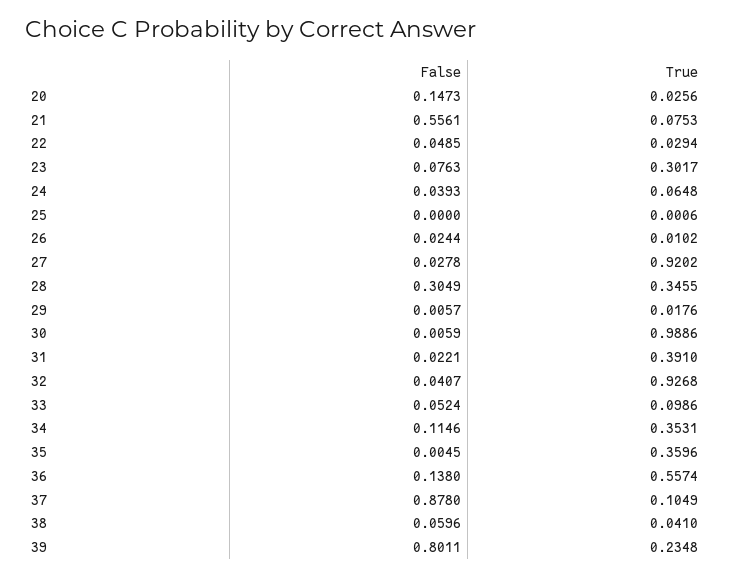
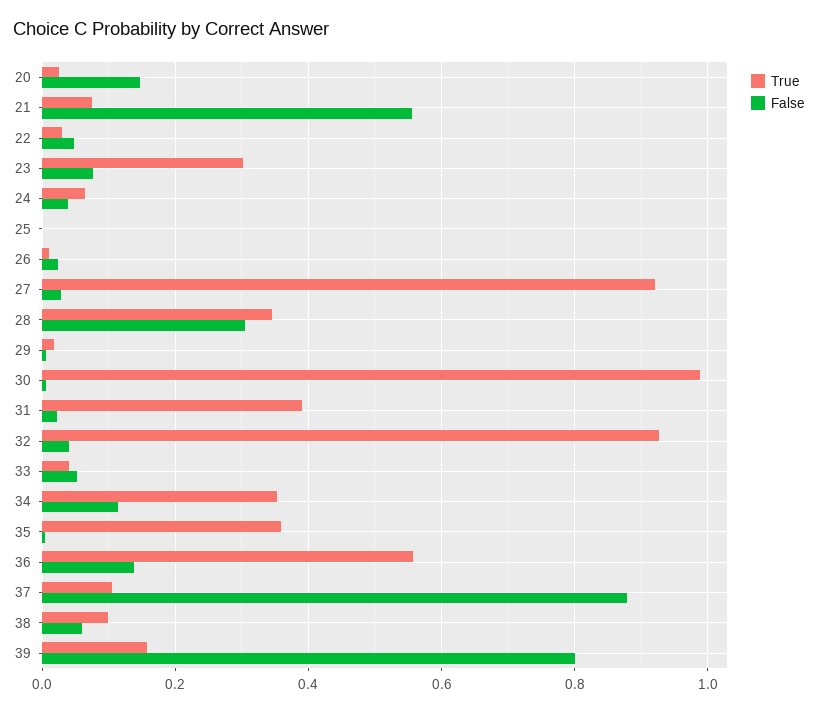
True, 33: 0.0986 -> 0.04
True, 38: 0.041 -> 0.1
True, 39: 0.2348 -> 0.16

